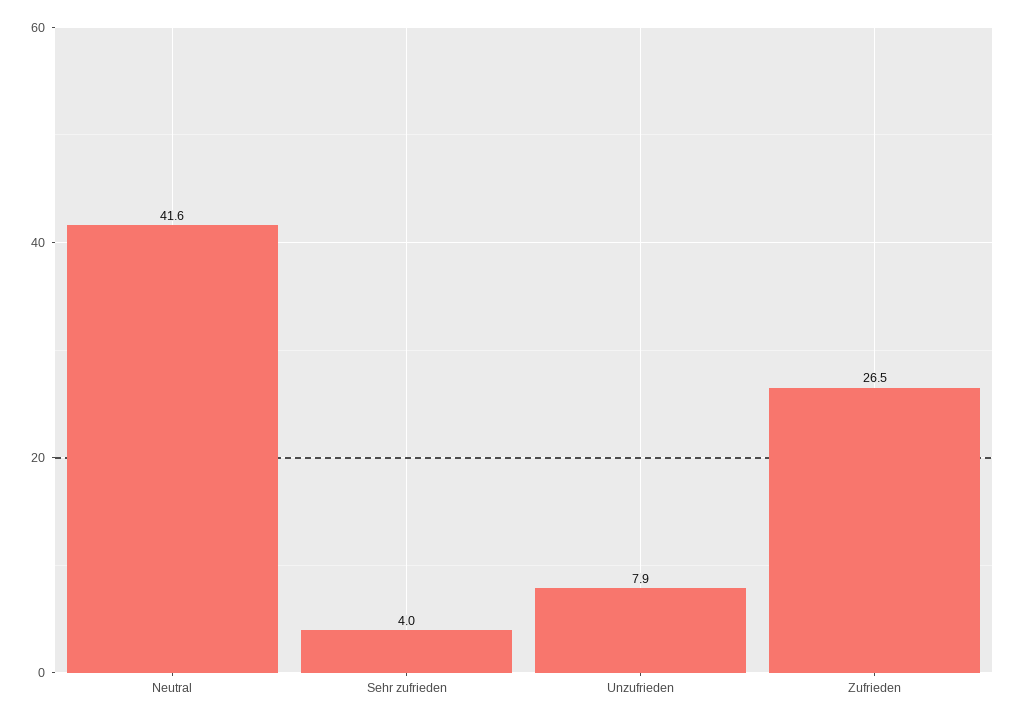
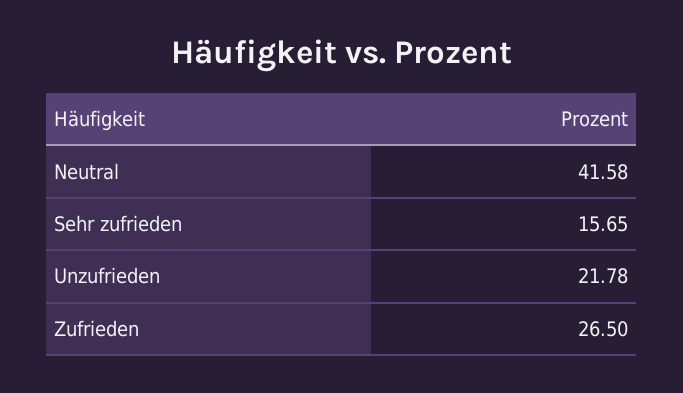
Sehr zufrieden: 4 -> 15.65
Unzufrieden: 7.9 -> 21.78

